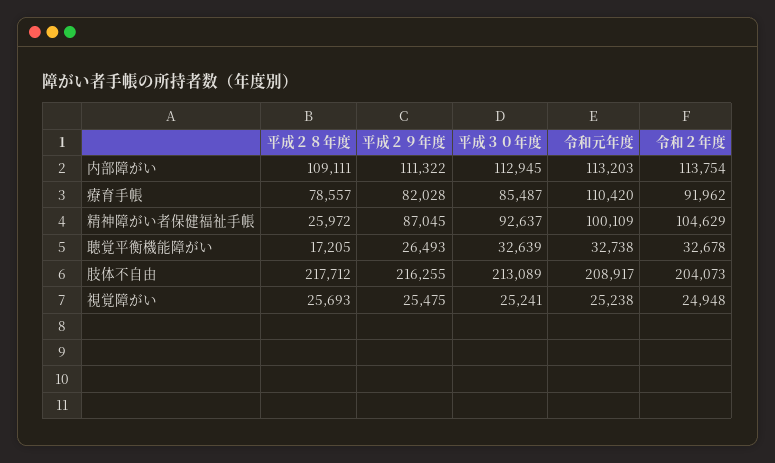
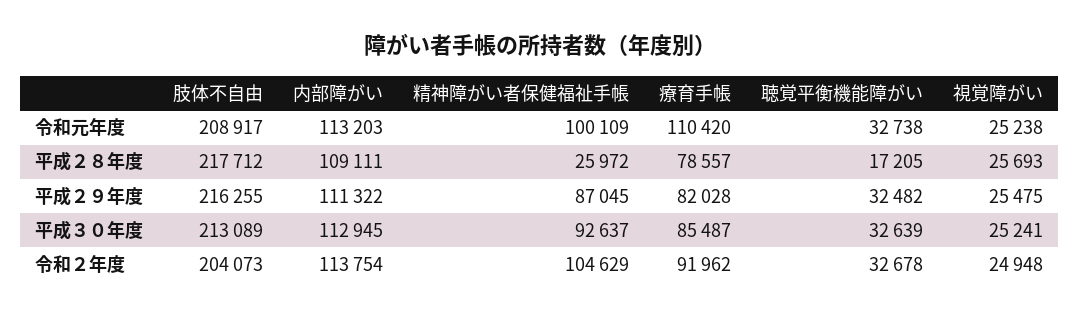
平成２９年度, 聴覚平衡機能障がい: 26493 -> 32482

